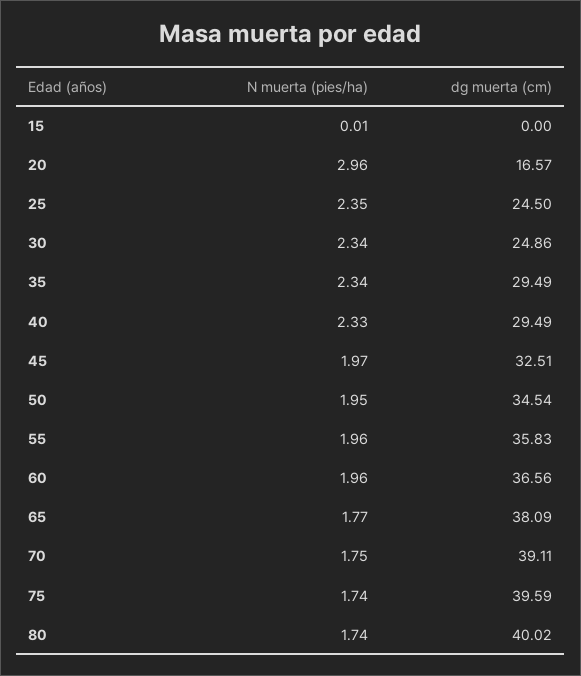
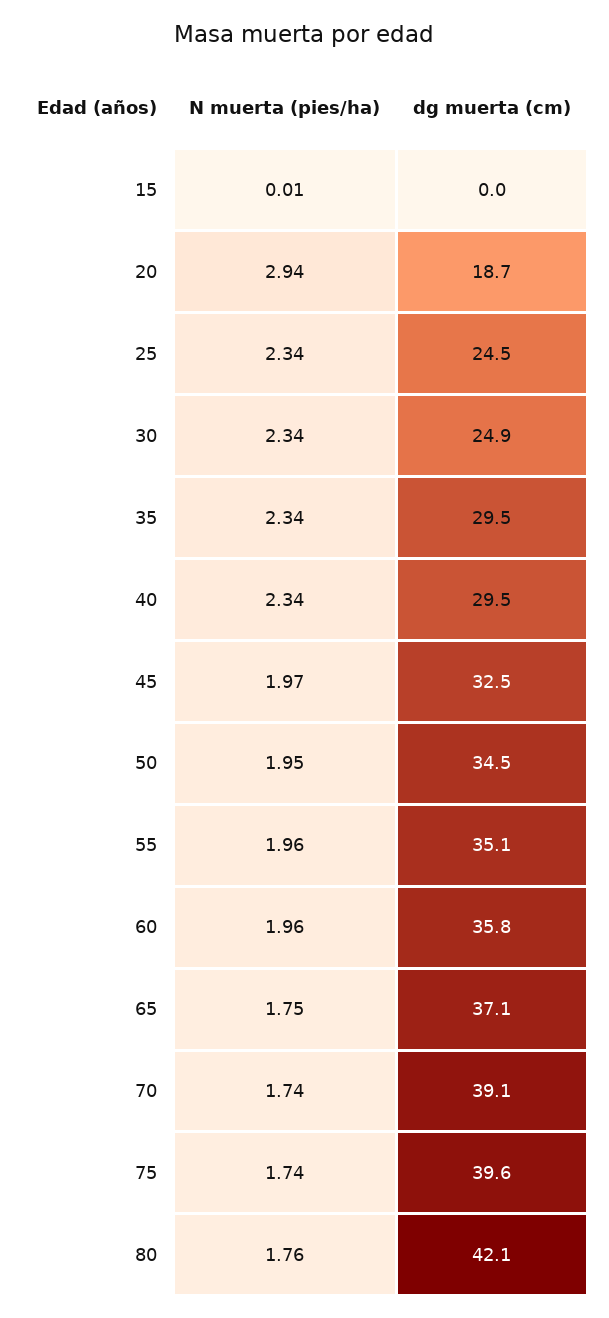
N muerta (pies/ha), 20: 2.96 -> 2.94
dg muerta (cm), 20: 16.57 -> 18.7
N muerta (pies/ha), 25: 2.35 -> 2.34
N muerta (pies/ha), 40: 2.33 -> 2.34
dg muerta (cm), 55: 35.83 -> 35.1
dg muerta (cm), 60: 36.56 -> 35.8
N muerta (pies/ha), 65: 1.77 -> 1.75
dg muerta (cm), 65: 38.09 -> 37.1
N muerta (pies/ha), 70: 1.75 -> 1.74
N muerta (pies/ha), 80: 1.74 -> 1.76
dg muerta (cm), 80: 40.02 -> 42.1

